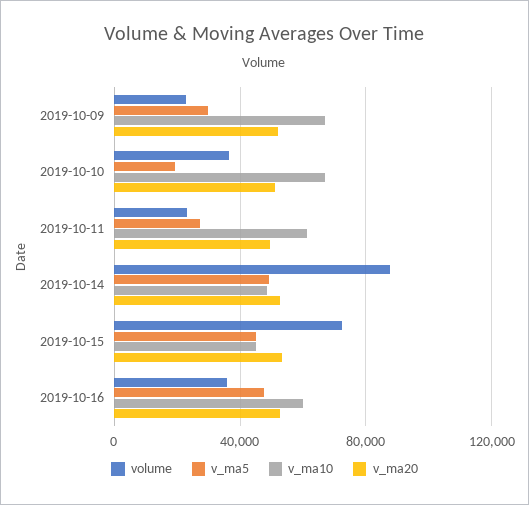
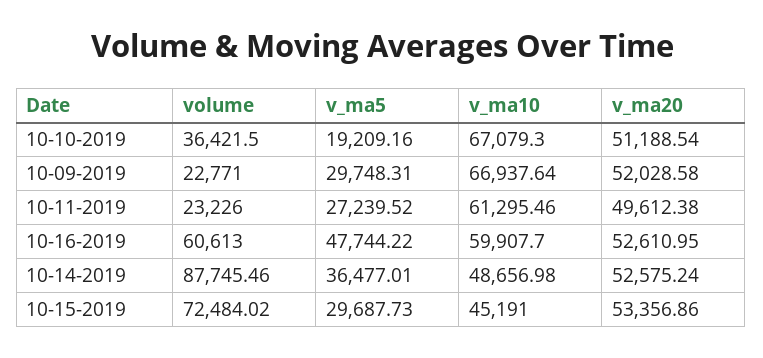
v_ma5, 2019-10-14: 50000 -> 36477.01
v_ma5, 2019-10-15: 45000 -> 29687.73
volume, 2019-10-16: 35000 -> 60613

